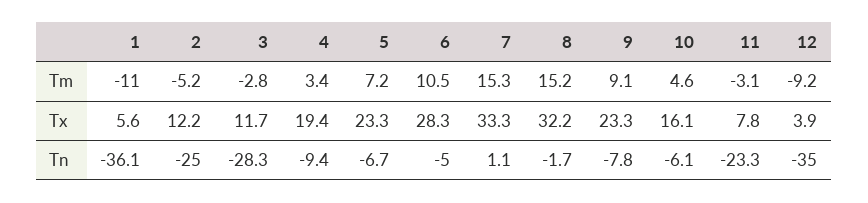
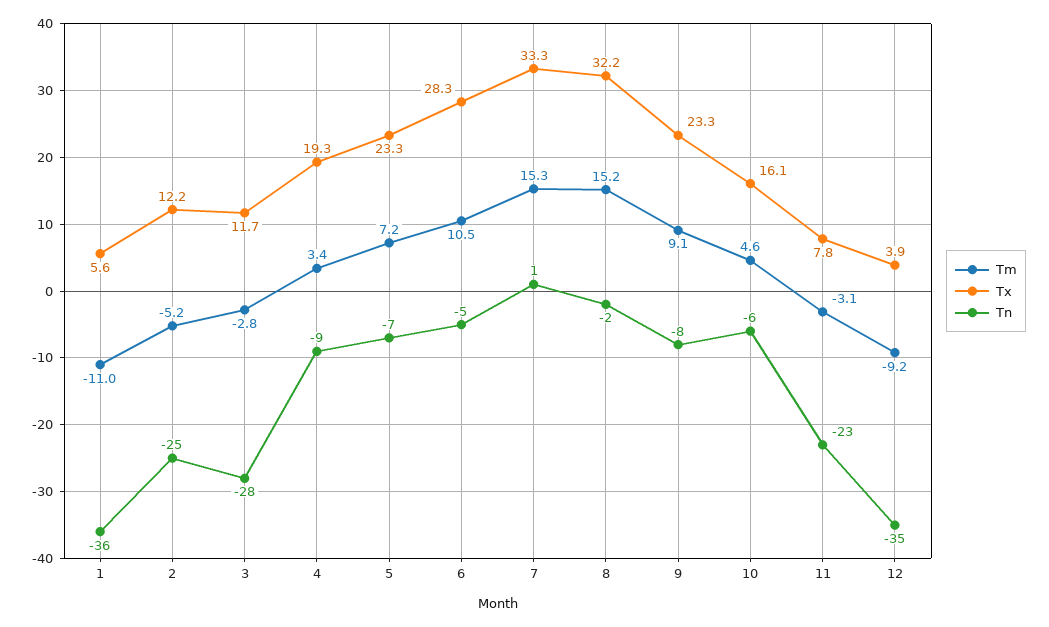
Tx, 4: 19.4 -> 19.3

